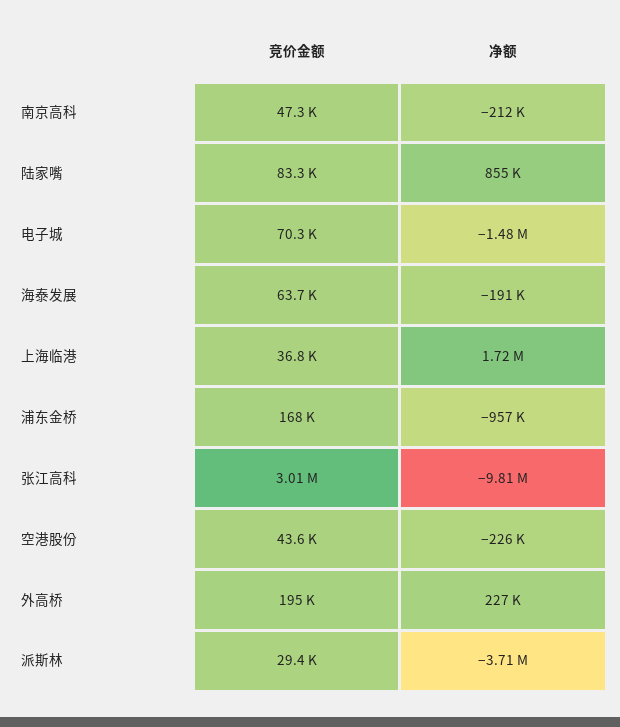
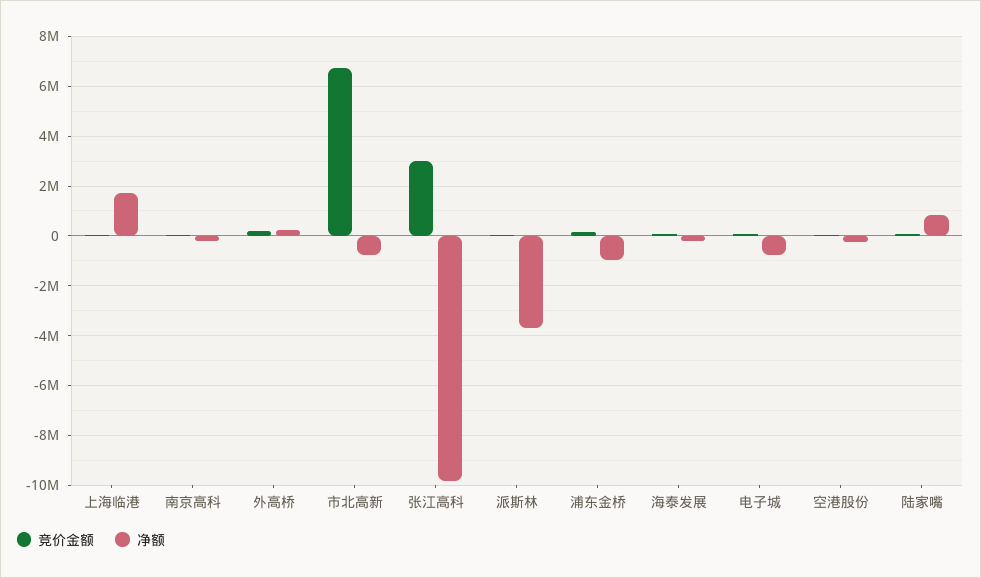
净额, 电子城: -1480000 -> -750000
竞价金额, 市北高新: none -> 6750000
净额, 市北高新: none -> -750000

